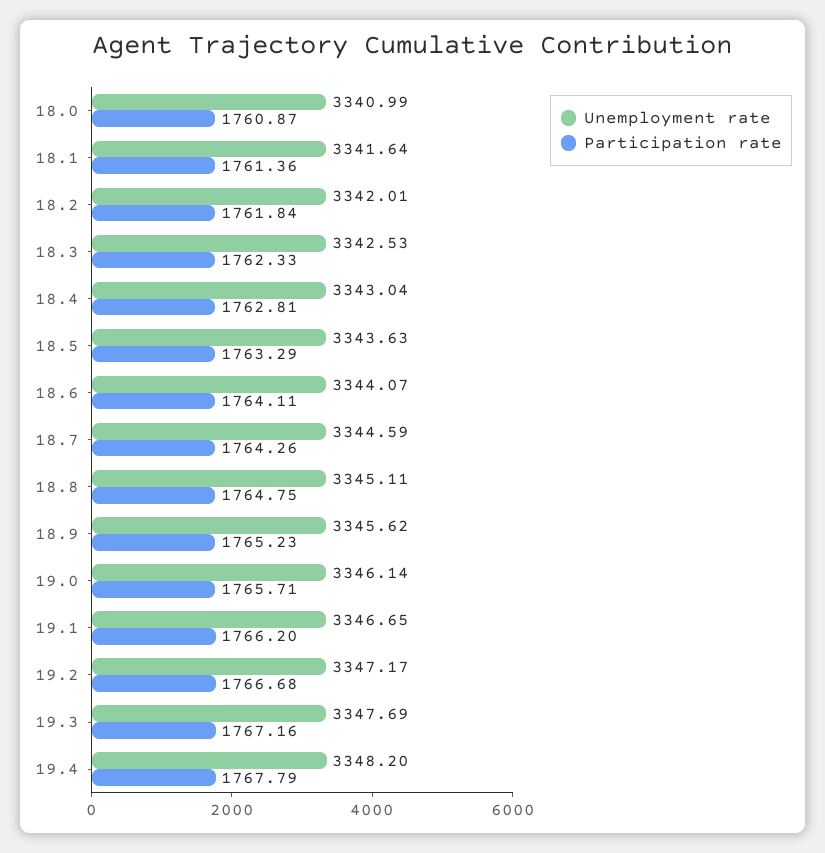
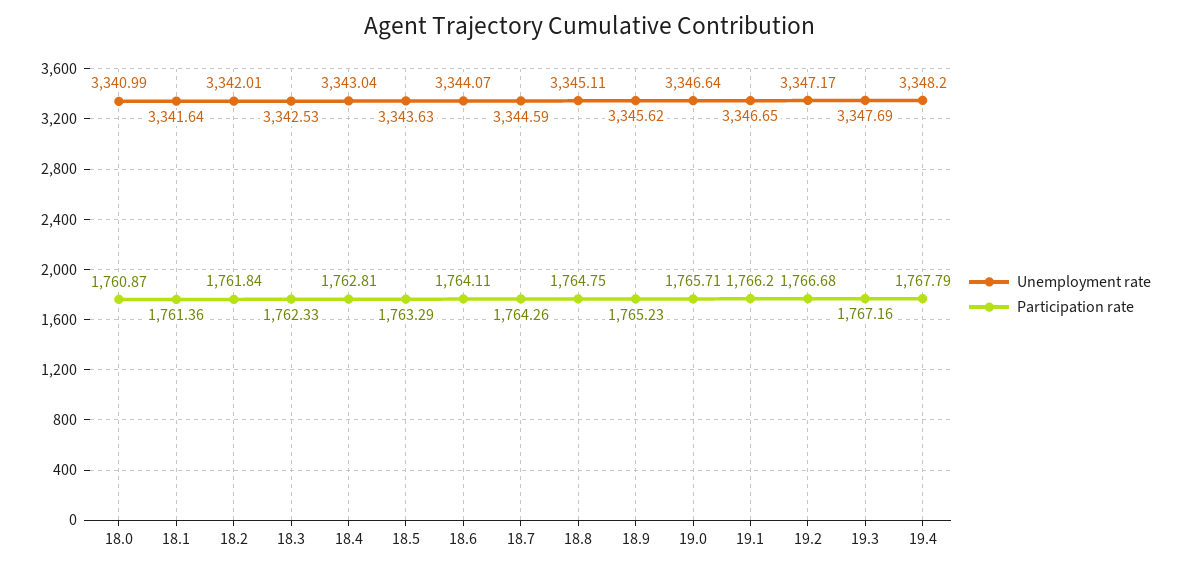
Unemployment rate, 19.0: 3346.14 -> 3346.64

